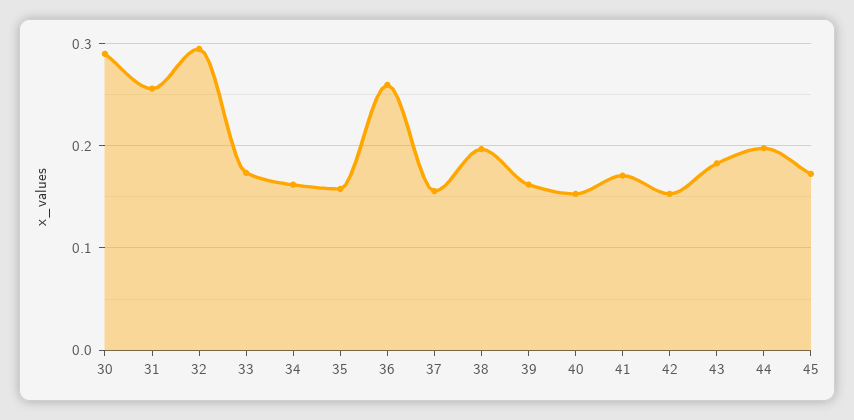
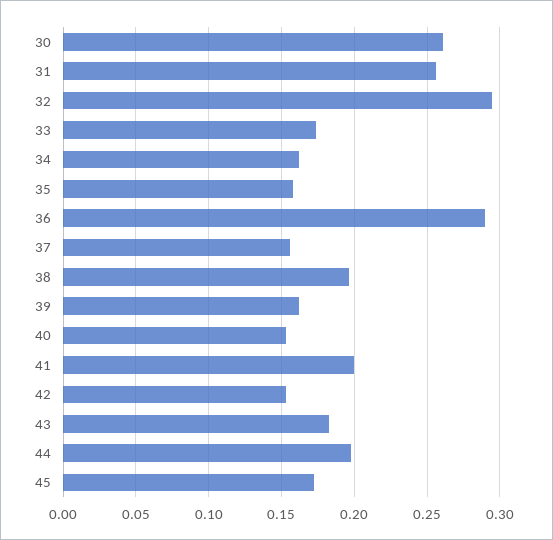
30: 0.29 -> 0.26
36: 0.26 -> 0.29
41: 0.17 -> 0.2

